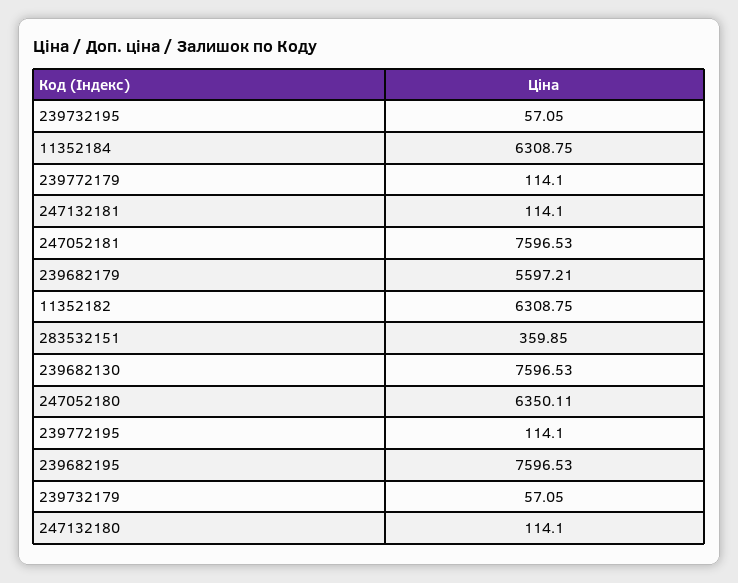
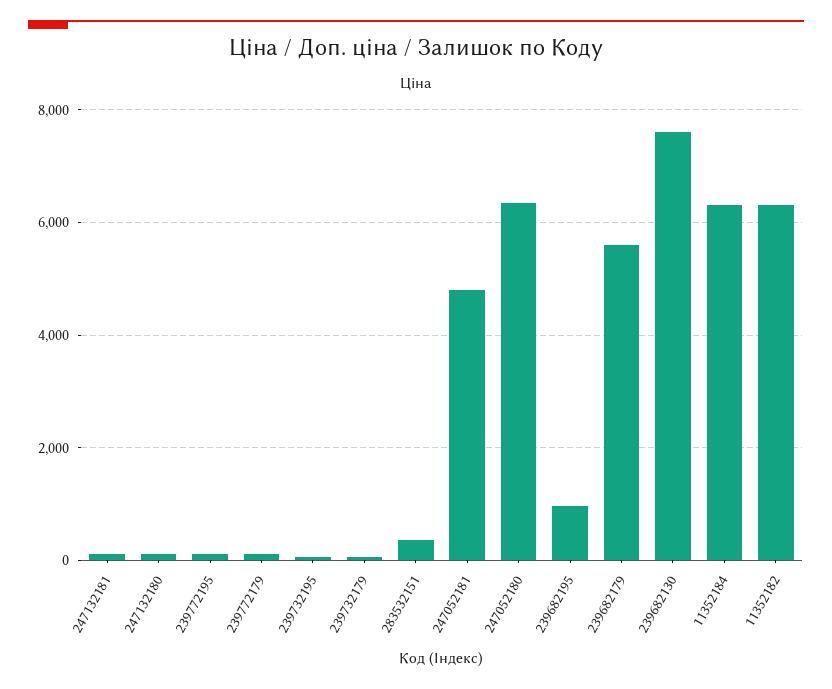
247052181: 7596.53 -> 4800
239682195: 7596.53 -> 1000

